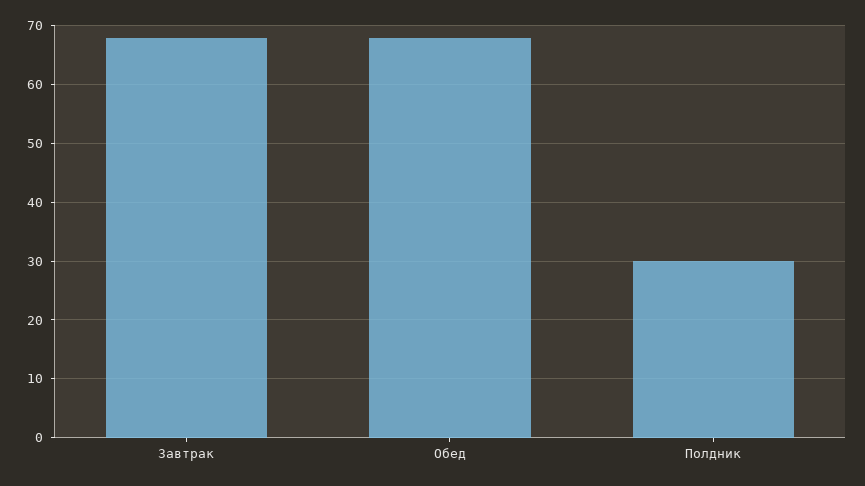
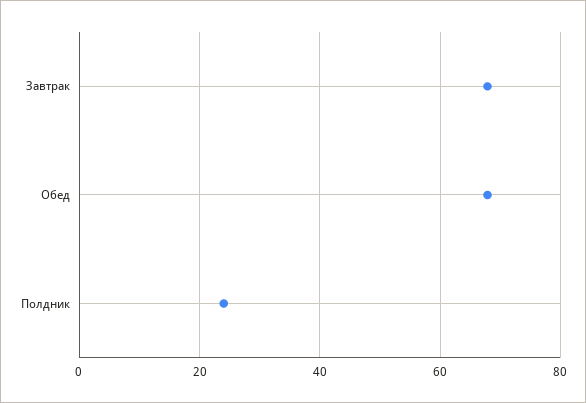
Полдник: 30 -> 24

